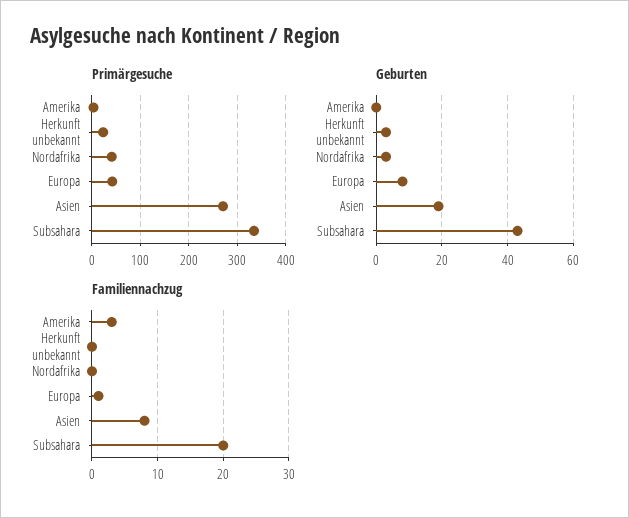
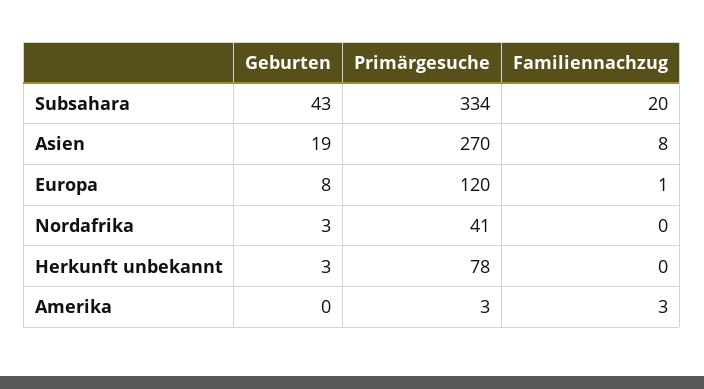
Primärgesuche, Herkunft unbekannt: 20 -> 78
Primärgesuche, Europa: 40 -> 120

